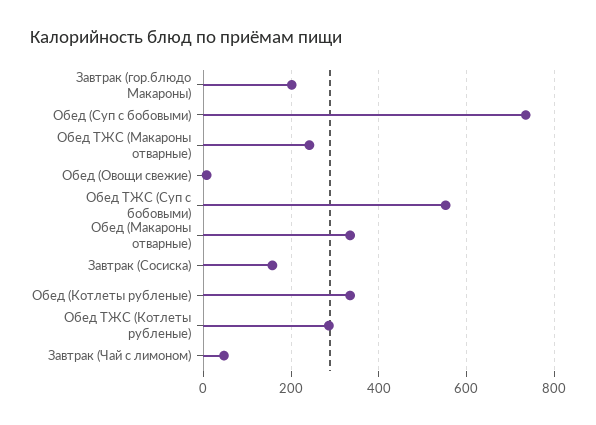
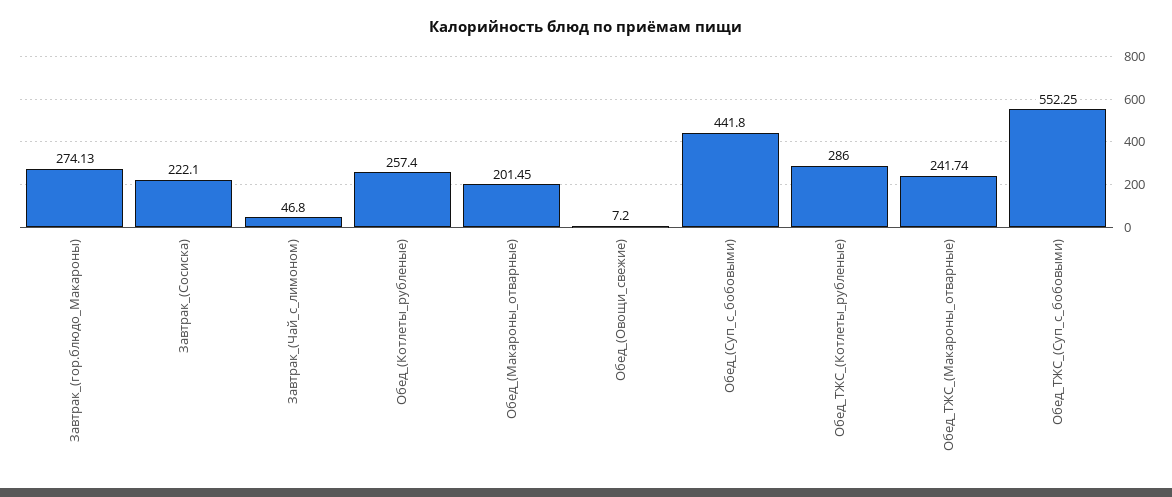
Завтрак (гор.блюдо Макароны): 200 -> 274.13
Обед (Суп с бобовыми): 740 -> 441.8
Обед (Макароны отварные): 340 -> 201.45
Завтрак (Сосиска): 160 -> 222.1
Обед (Котлеты рубленые): 340 -> 257.4

